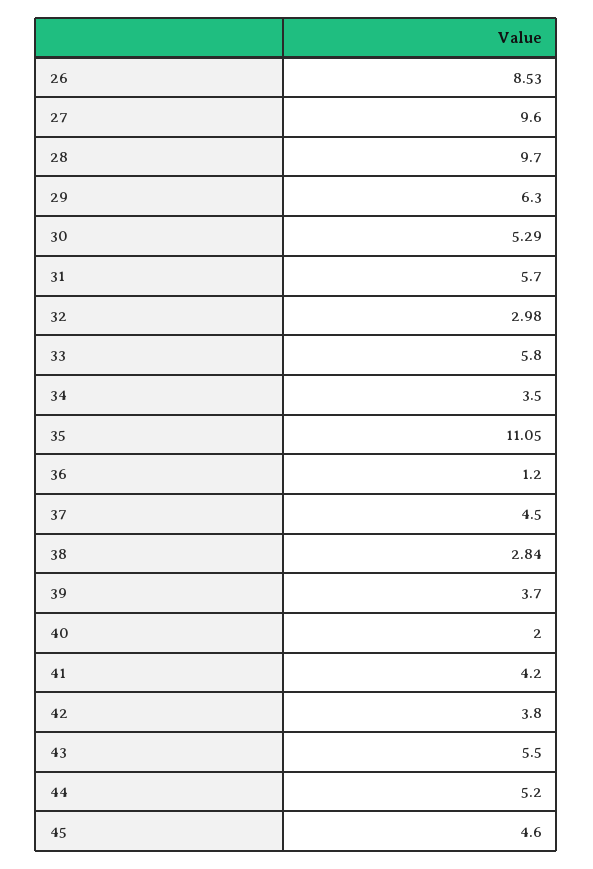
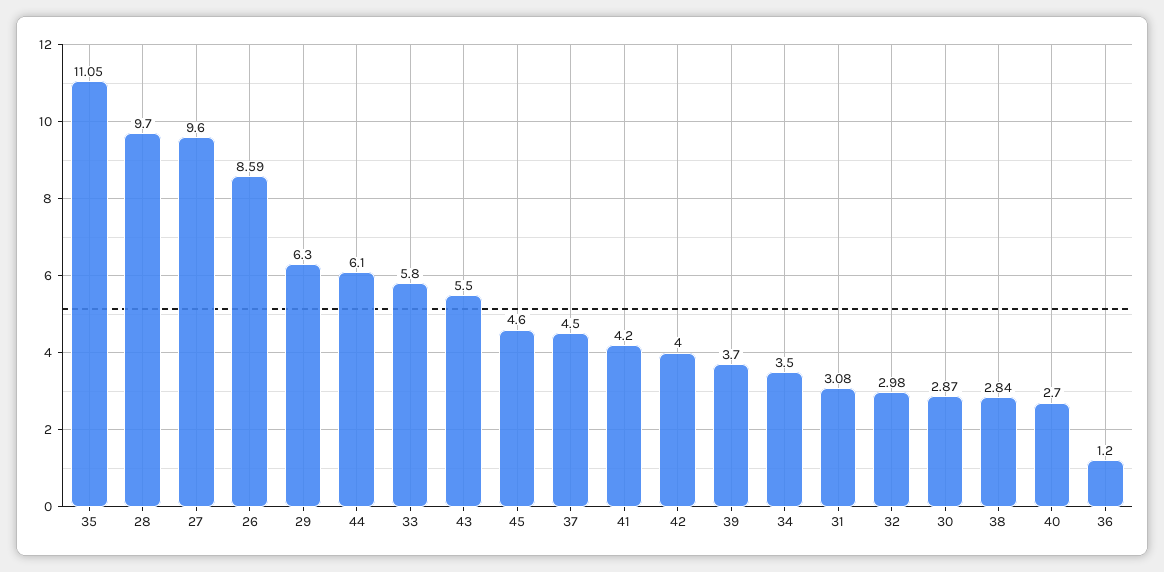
26: 8.53 -> 8.59
30: 5.29 -> 2.87
31: 5.7 -> 3.08
40: 2 -> 2.7
42: 3.8 -> 4
44: 5.2 -> 6.1

